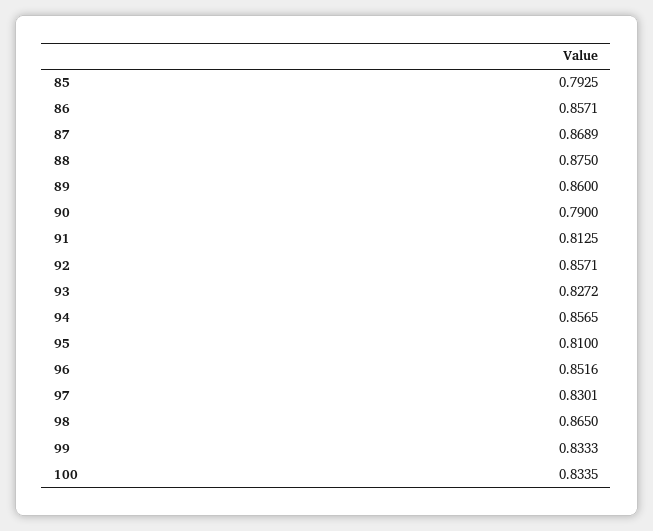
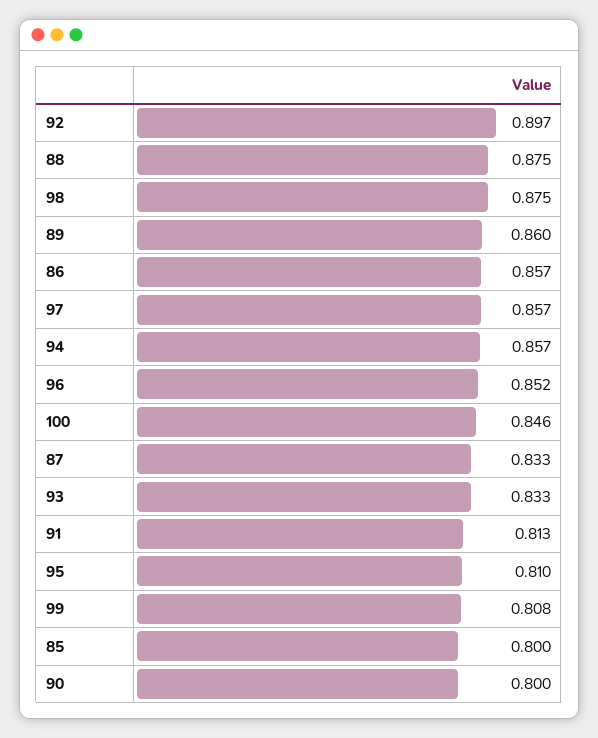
85: 0.7925 -> 0.8
87: 0.8689 -> 0.833
90: 0.79 -> 0.8
92: 0.8571 -> 0.897
93: 0.8272 -> 0.833
97: 0.8301 -> 0.857
98: 0.865 -> 0.875
99: 0.8333 -> 0.808
100: 0.8335 -> 0.846

